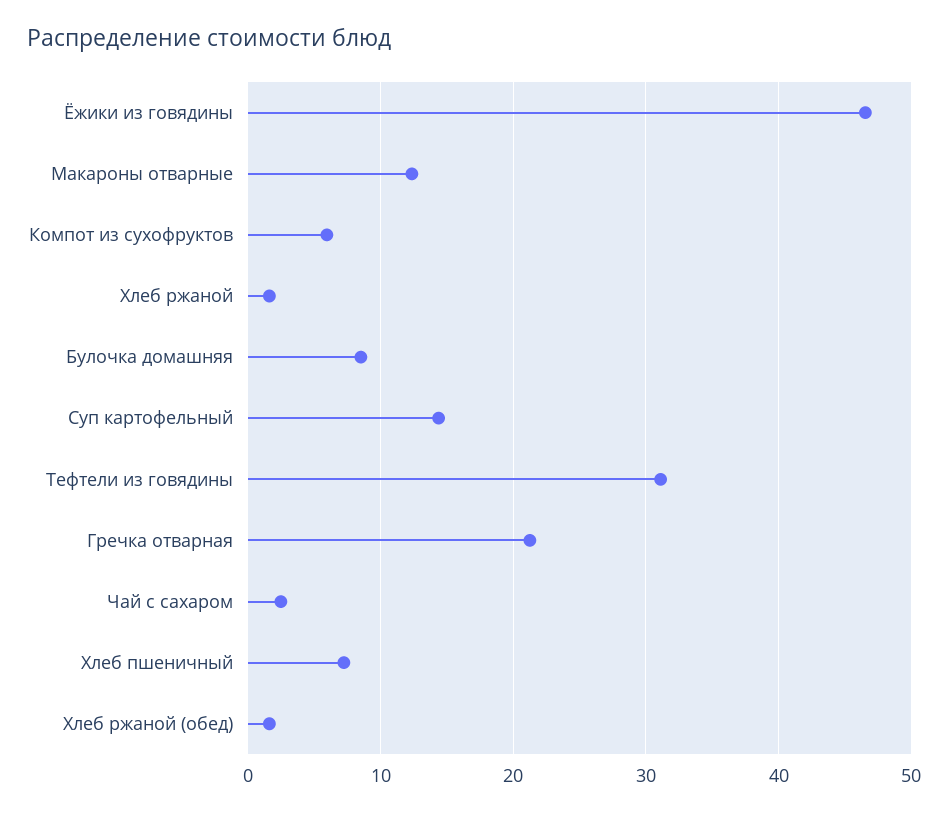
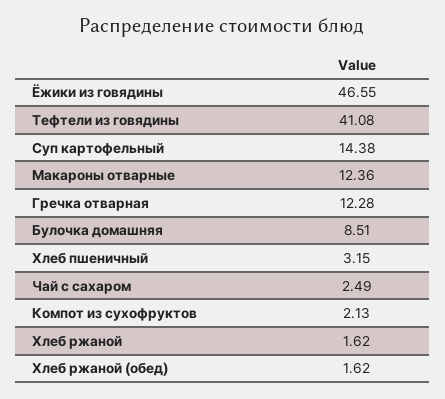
Компот из сухофруктов: 6 -> 2.13
Тефтели из говядины: 31 -> 41.08
Гречка отварная: 21 -> 12.28
Хлеб пшеничный: 7 -> 3.15

